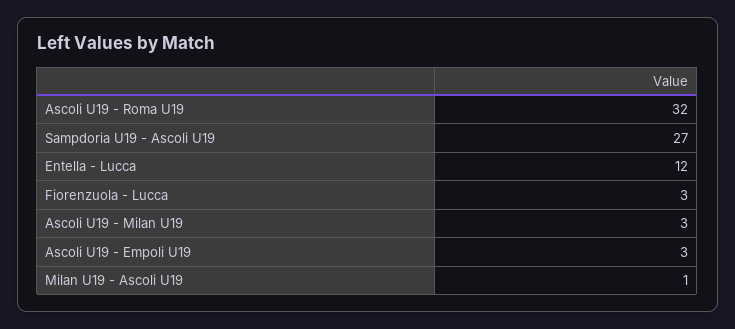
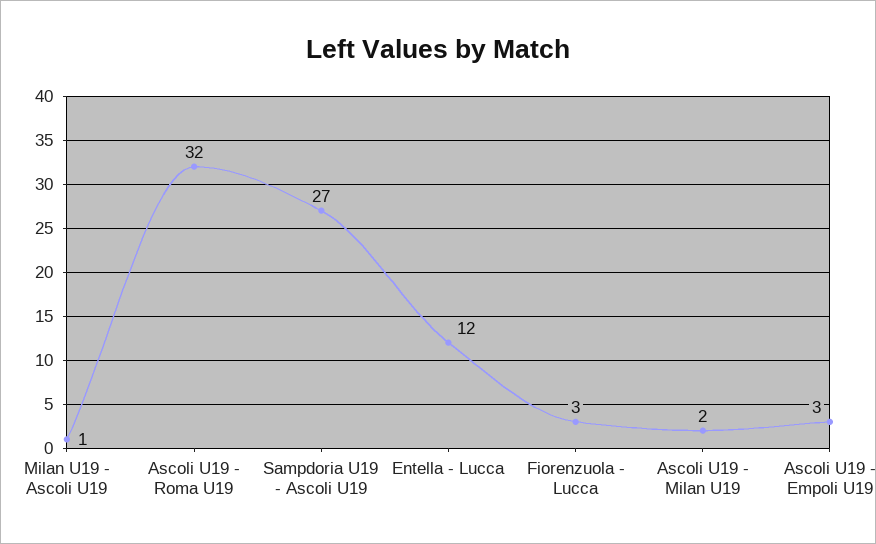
Ascoli U19 - Milan U19: 3 -> 2

